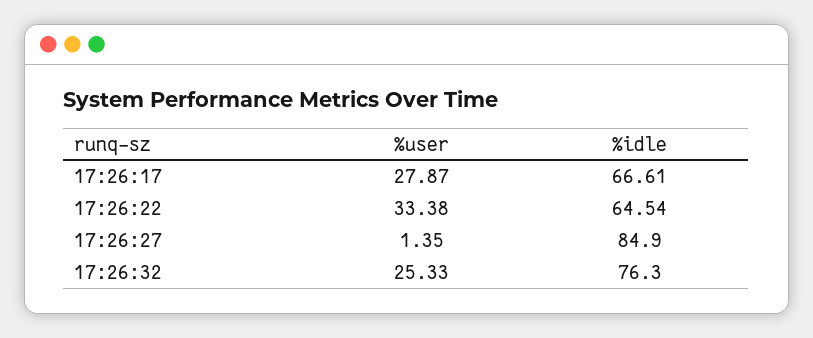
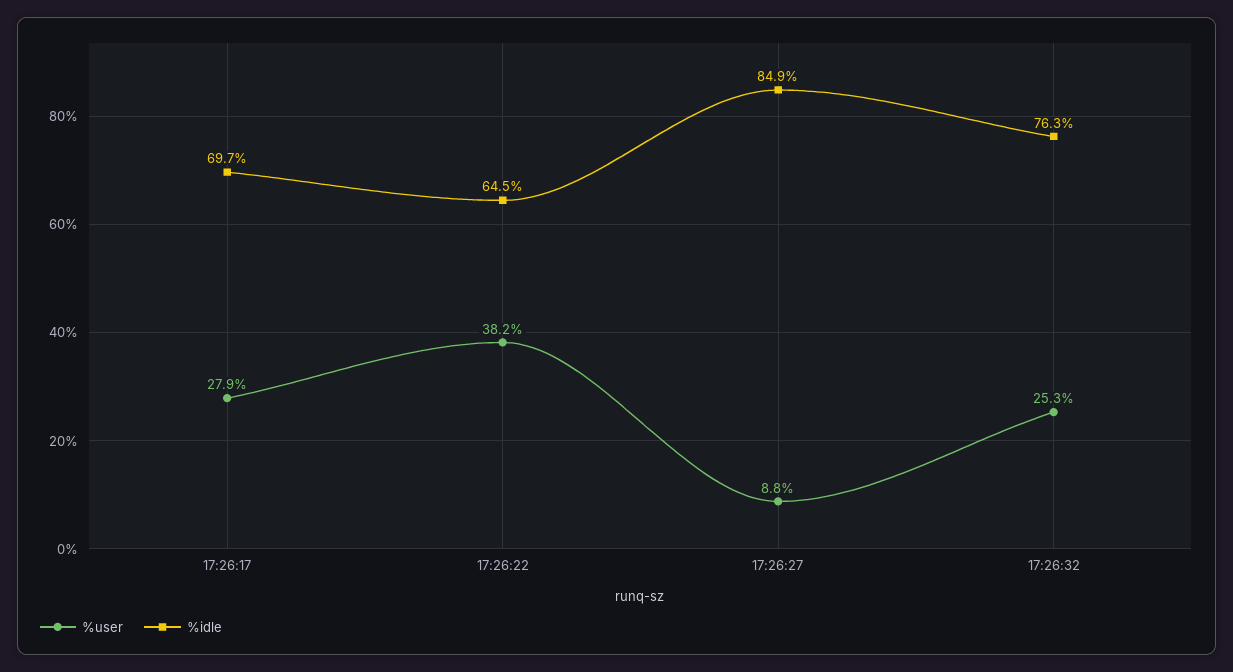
%idle, 17:26:17: 66.61 -> 69.7
%user, 17:26:22: 33.38 -> 38.2
%user, 17:26:27: 1.35 -> 8.8

